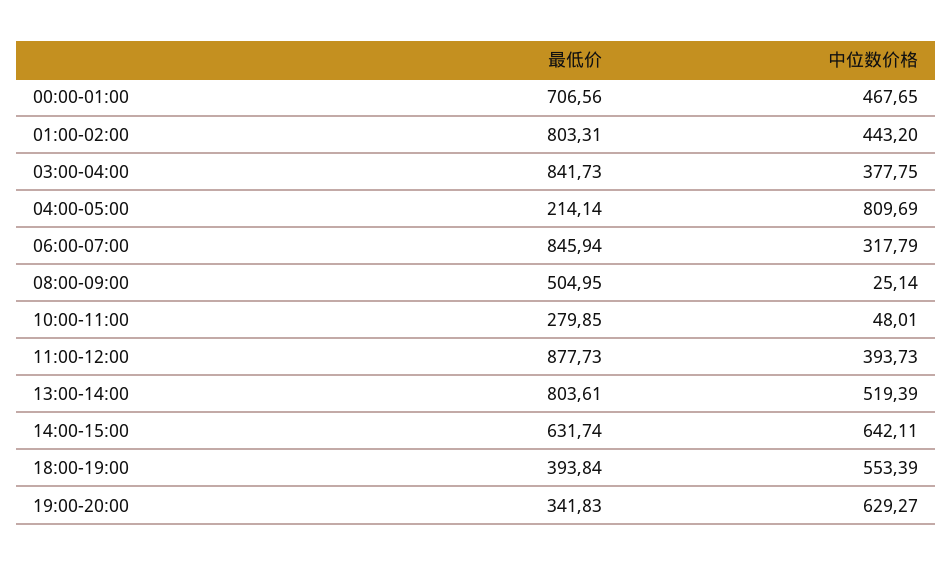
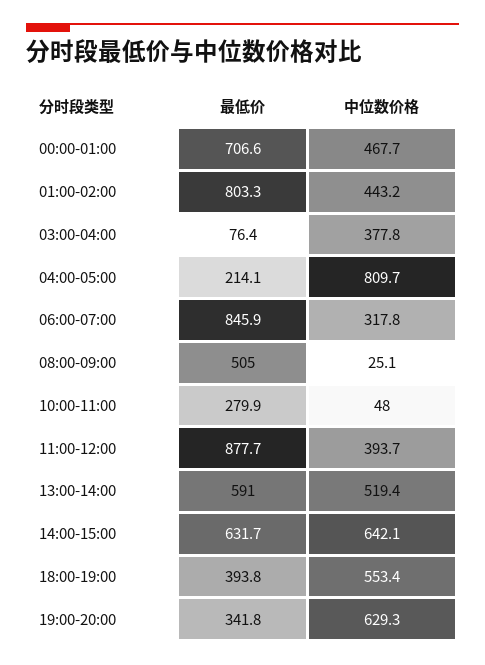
最低价, 03:00-04:00: 841.73 -> 76.4
最低价, 13:00-14:00: 803.61 -> 591

